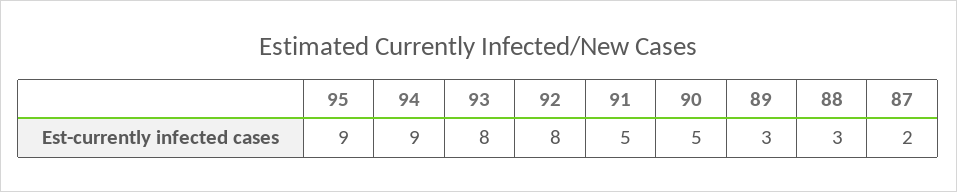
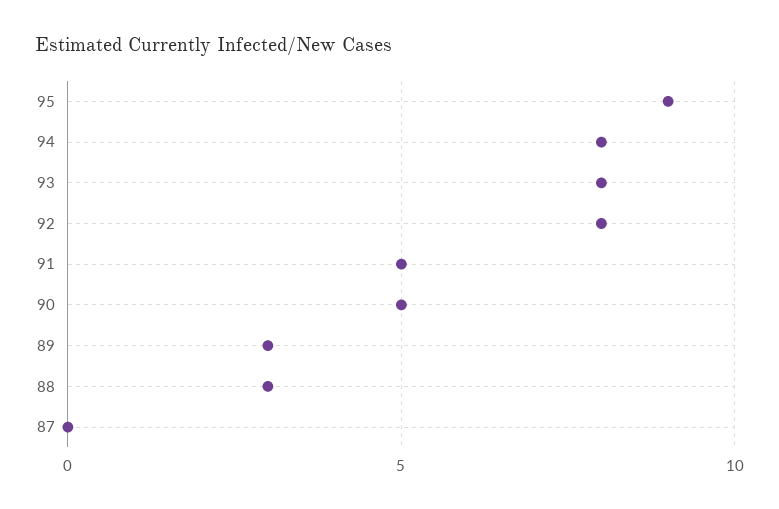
94: 9 -> 8
87: 2 -> 0

